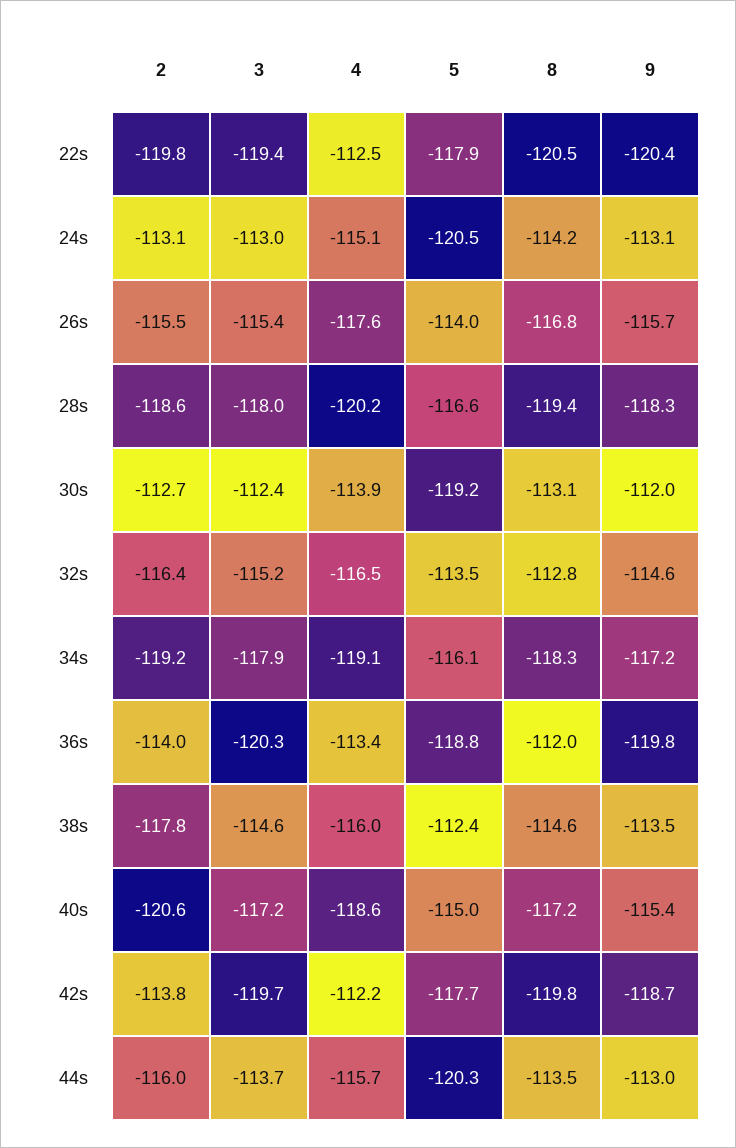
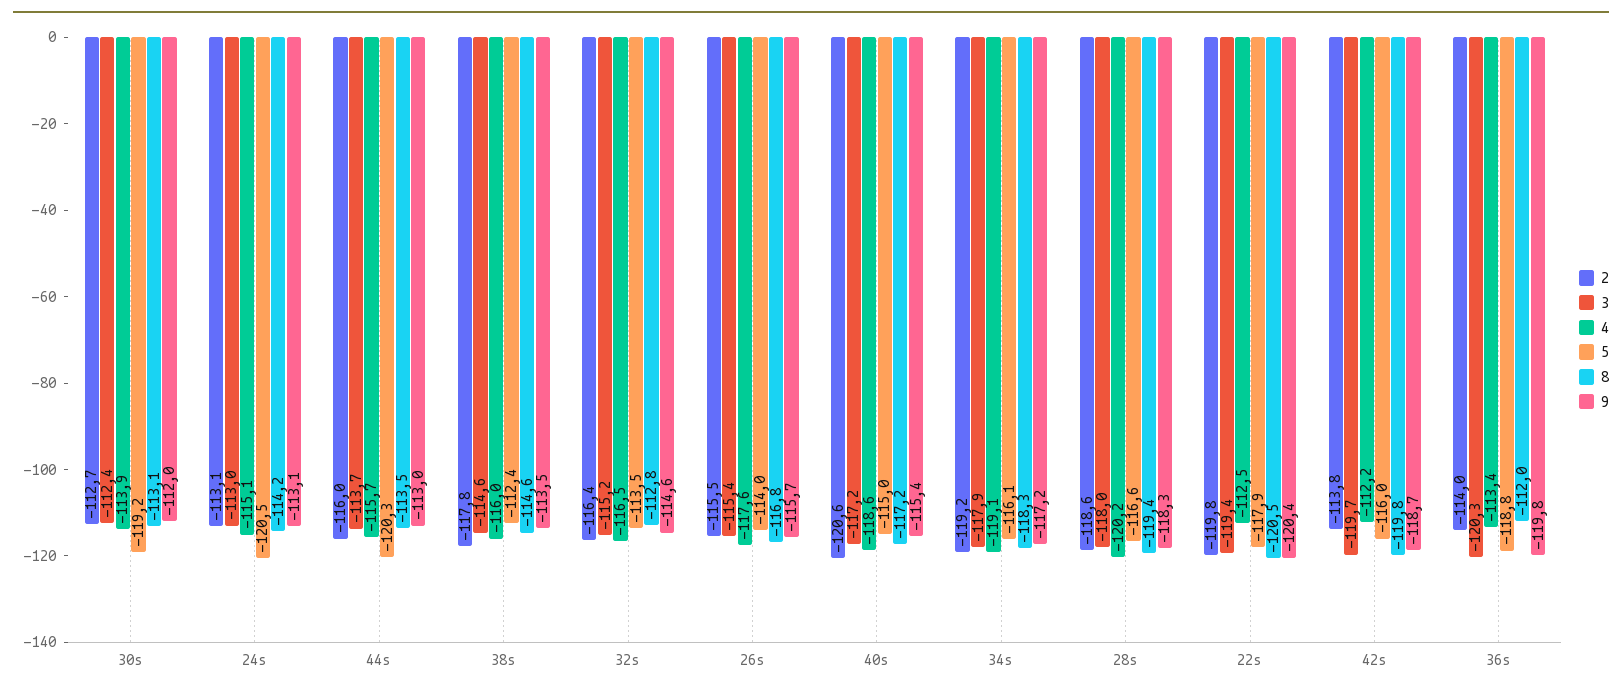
5, 42s: -117.7 -> -116

